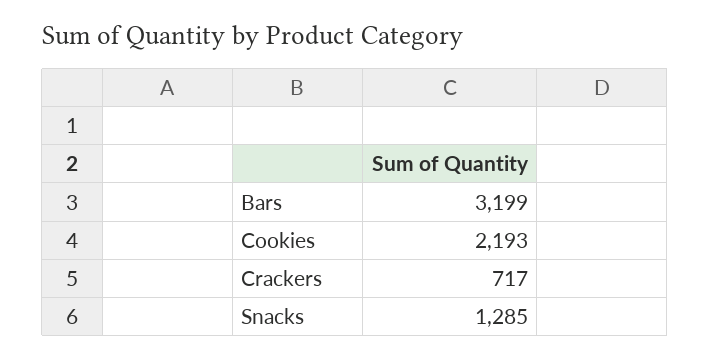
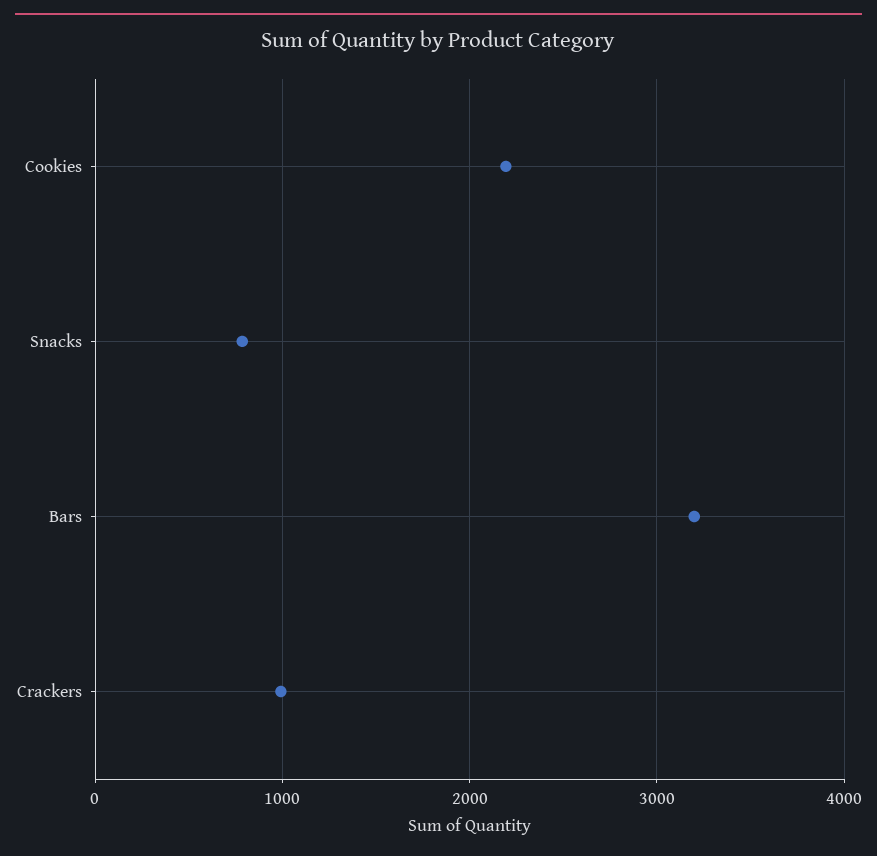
Crackers: 717 -> 1000
Snacks: 1285 -> 800

